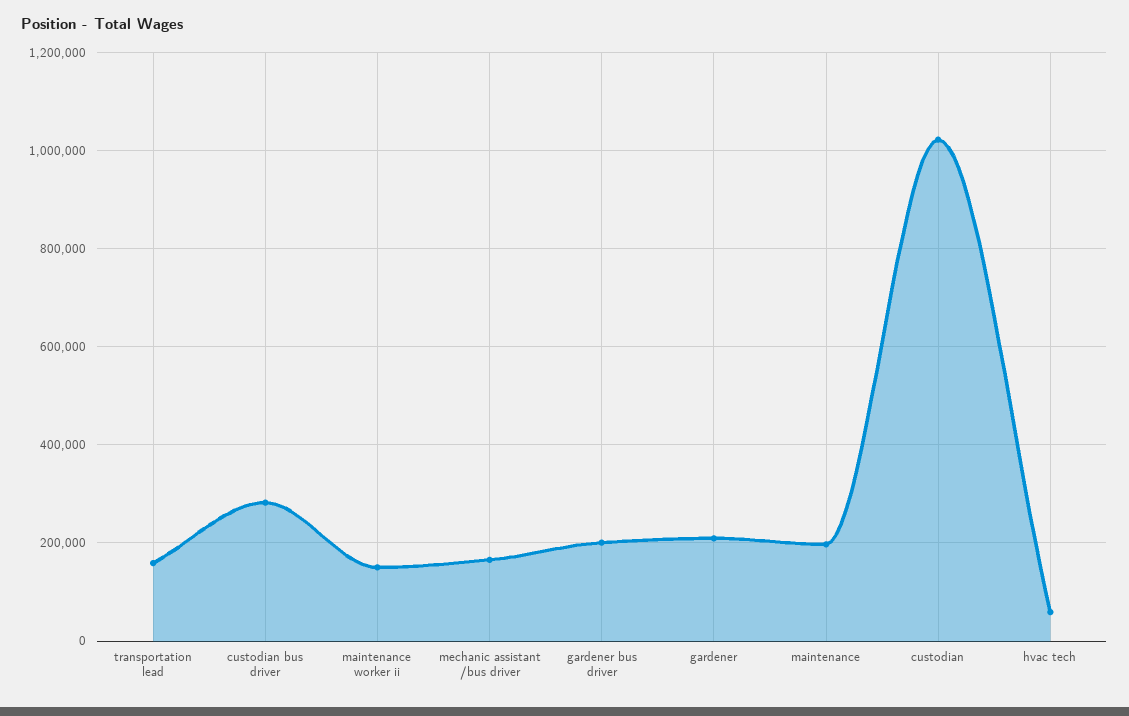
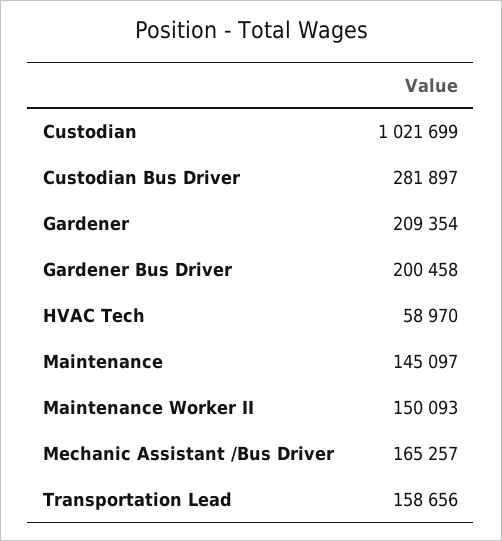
maintenance: 200000 -> 145097

